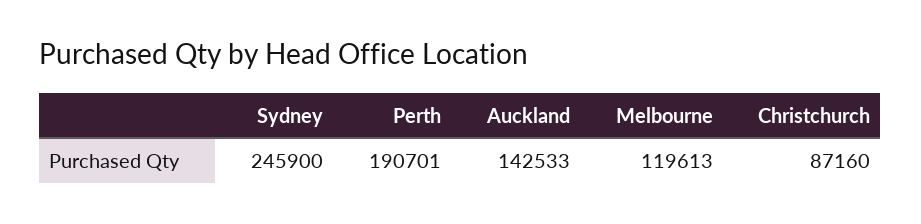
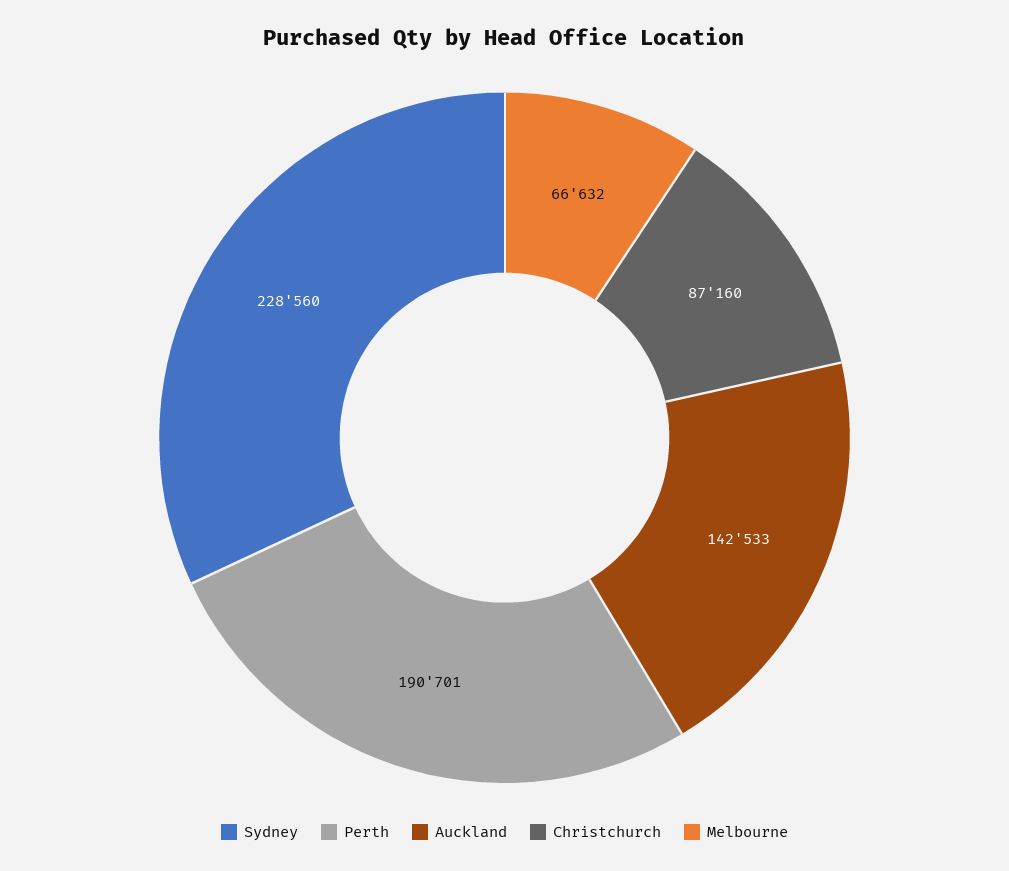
Sydney: 245900 -> 228560
Melbourne: 119613 -> 66632

